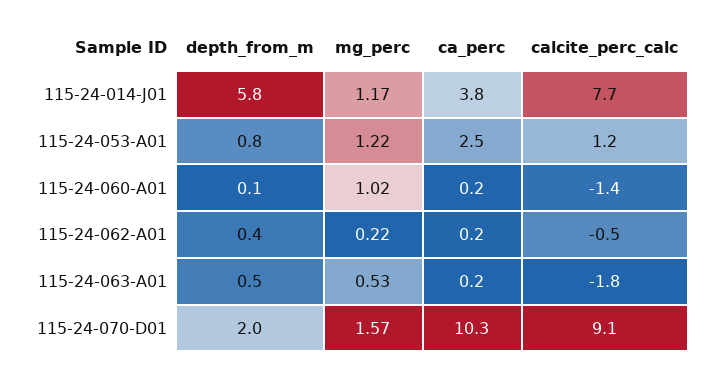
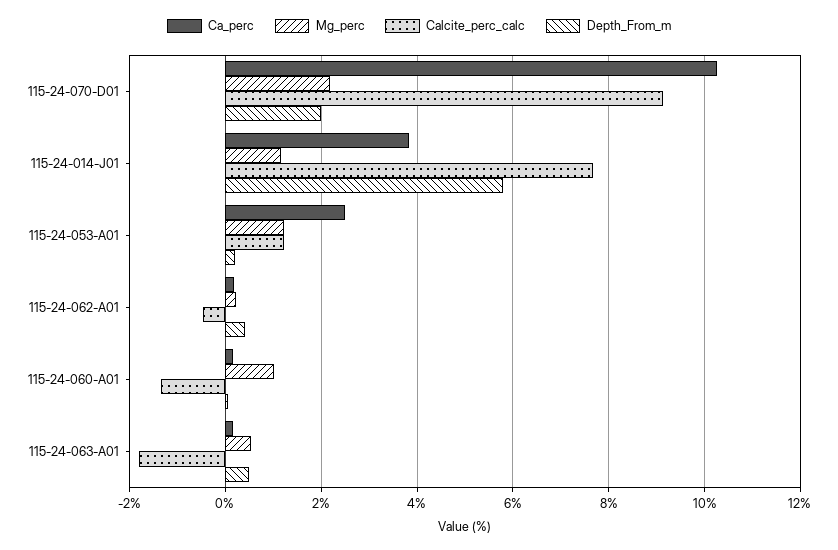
depth_from_m, 115-24-053-A01: 0.8 -> 0.2
mg_perc, 115-24-070-D01: 1.57 -> 2.2

